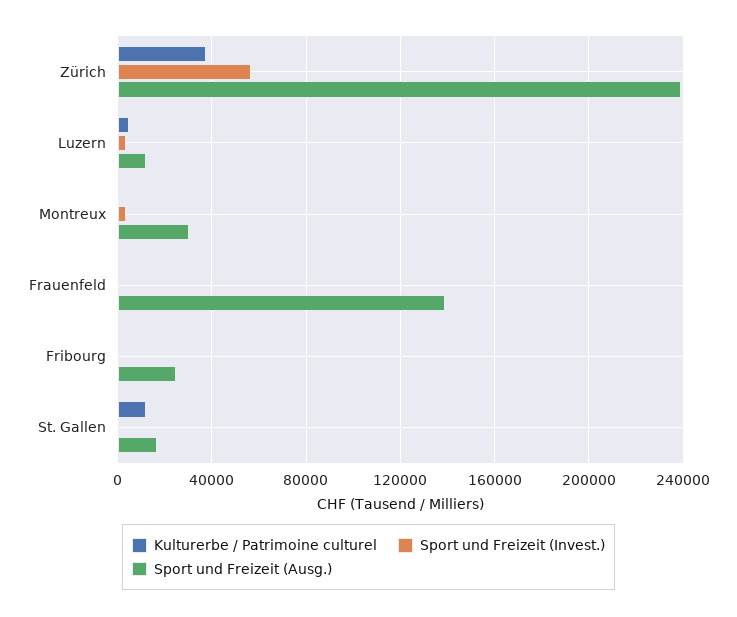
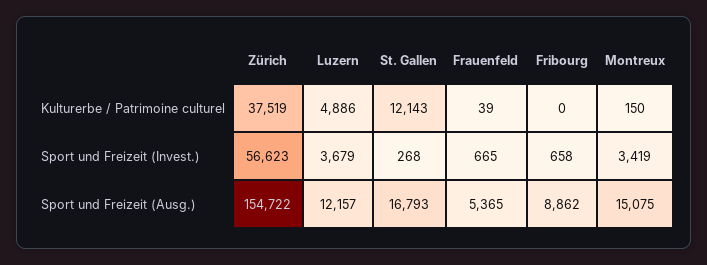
Sport und Freizeit (Ausg.), Zürich: 240000 -> 154722
Sport und Freizeit (Ausg.), Montreux: 30000 -> 15075
Sport und Freizeit (Ausg.), Frauenfeld: 140000 -> 5365
Sport und Freizeit (Ausg.), Fribourg: 25000 -> 8862

